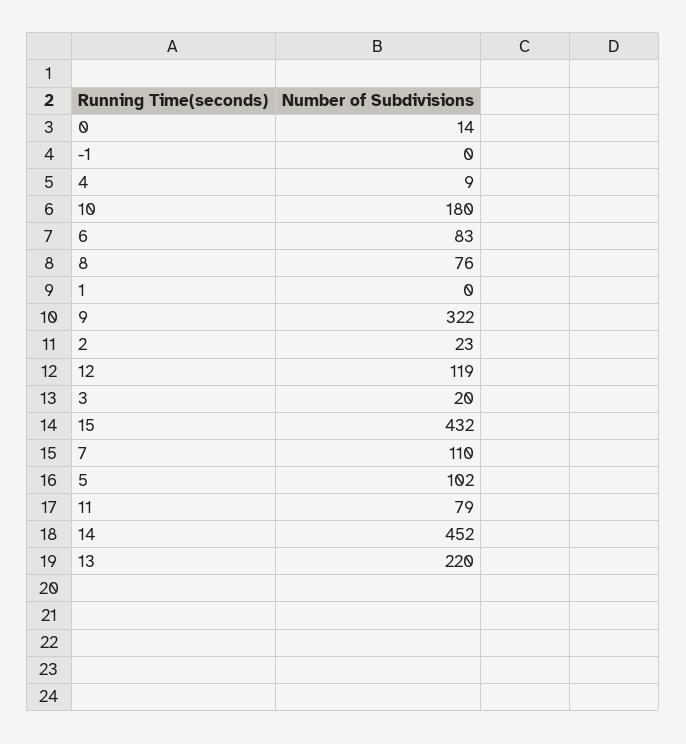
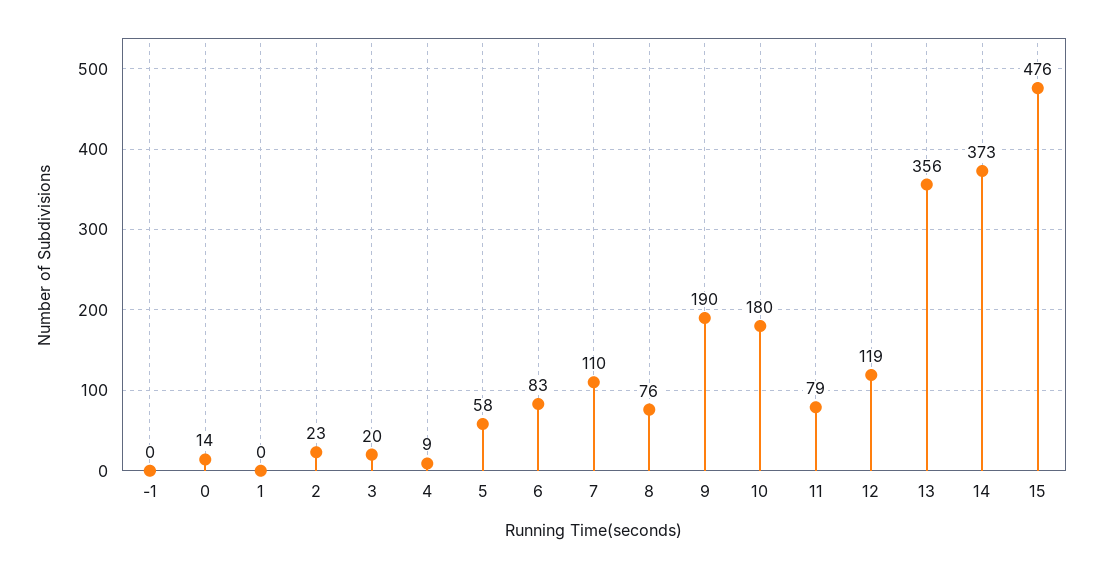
9: 322 -> 190
15: 432 -> 476
5: 102 -> 58
14: 452 -> 373
13: 220 -> 356

